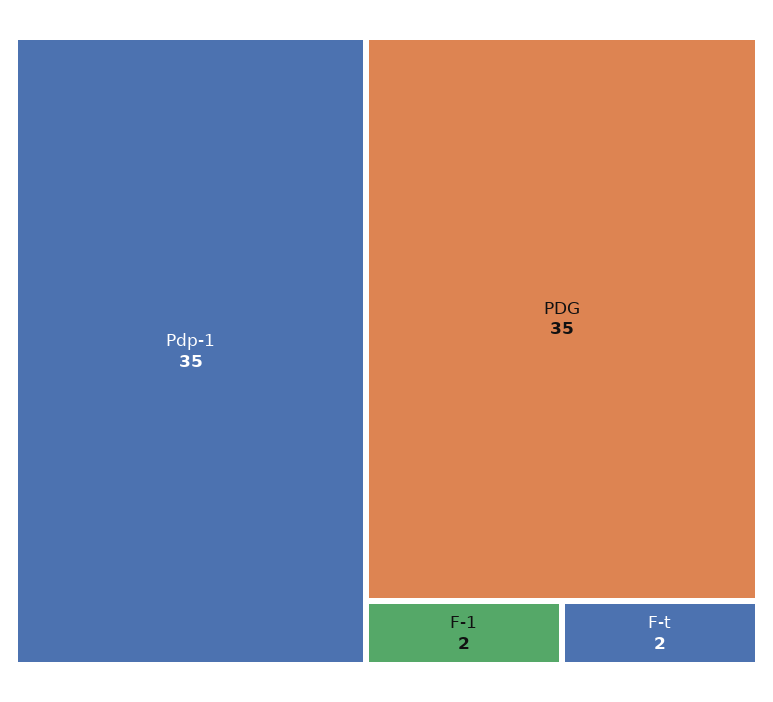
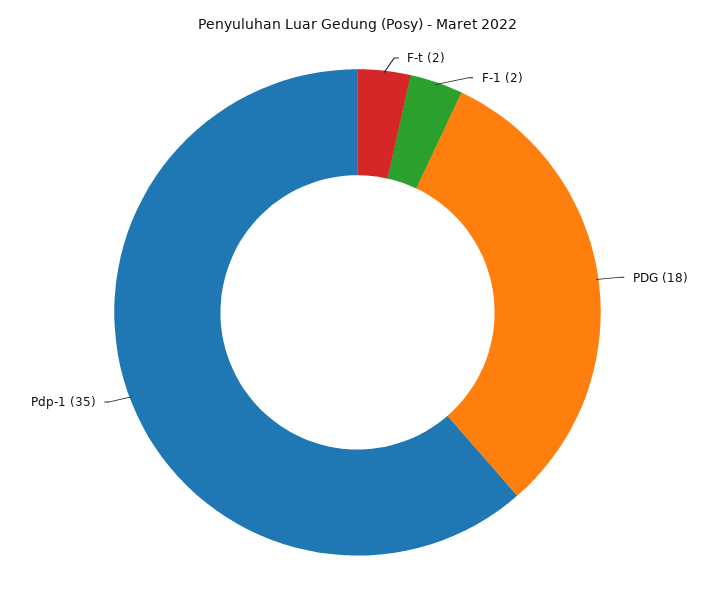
PDG: 35 -> 18

